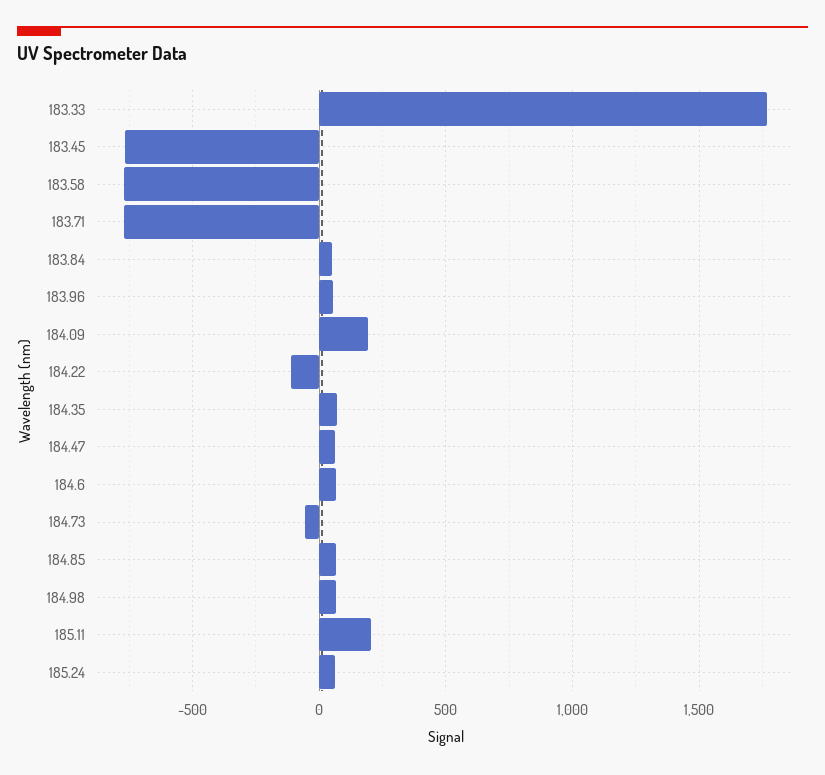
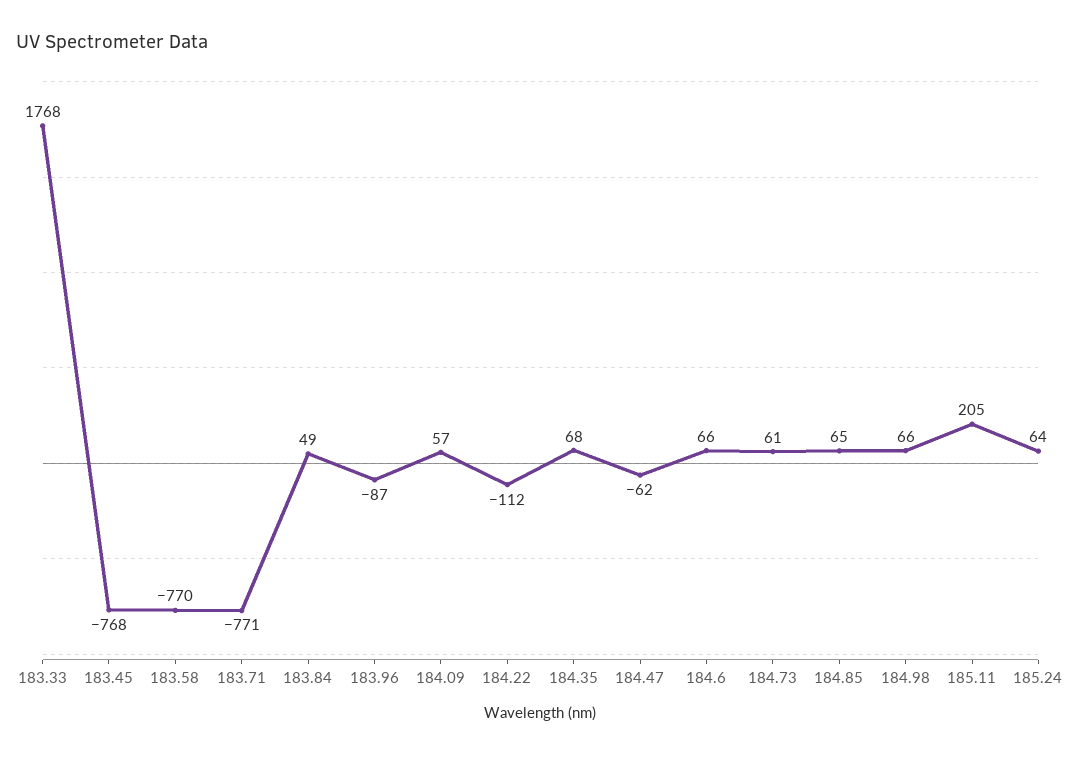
183.96: 50 -> -87
184.09: 200 -> 57
184.47: 50 -> -62
184.73: -50 -> 61

